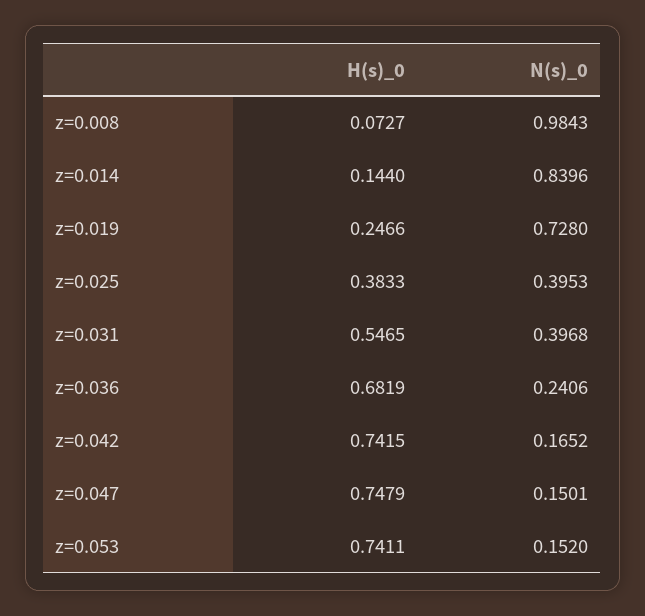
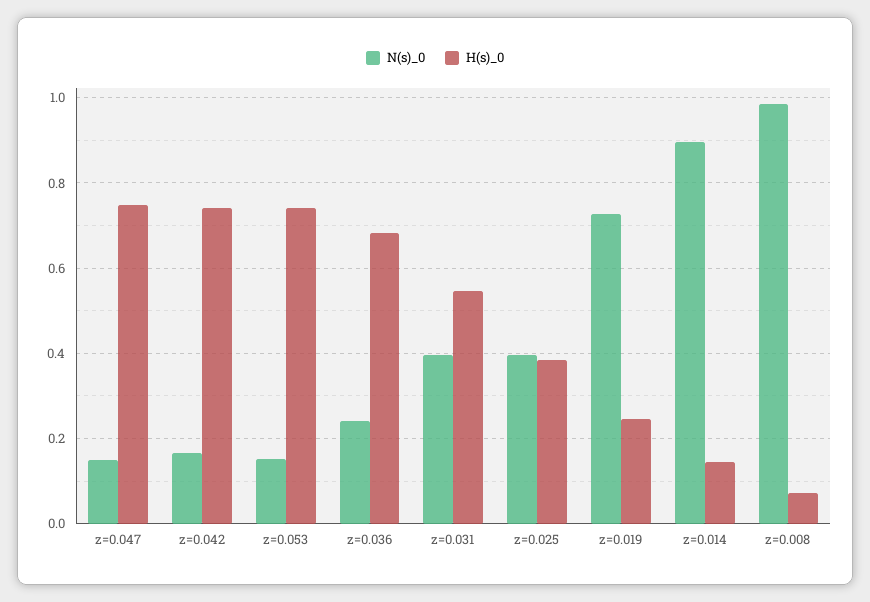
N(s)_0, z=0.014: 0.8396 -> 0.9

